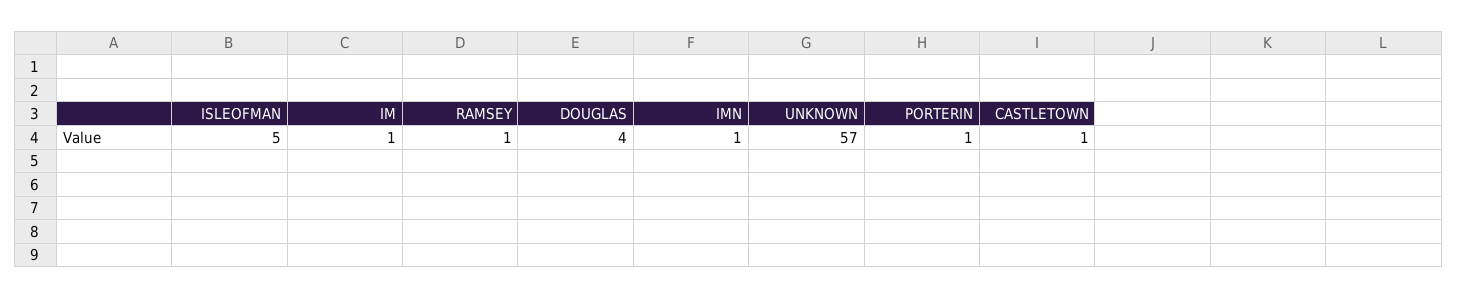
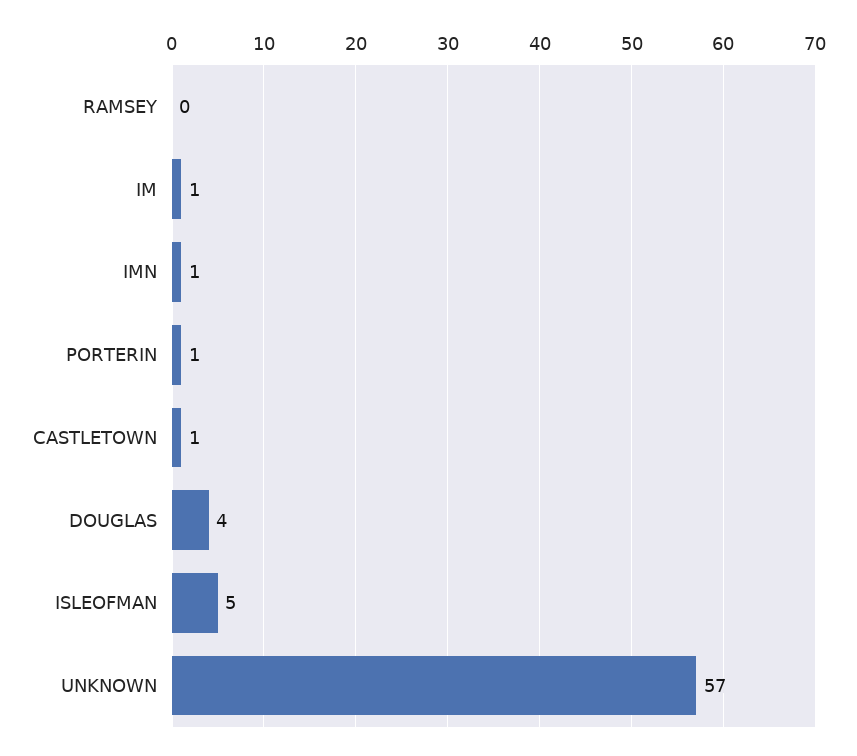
RAMSEY: 1 -> 0

